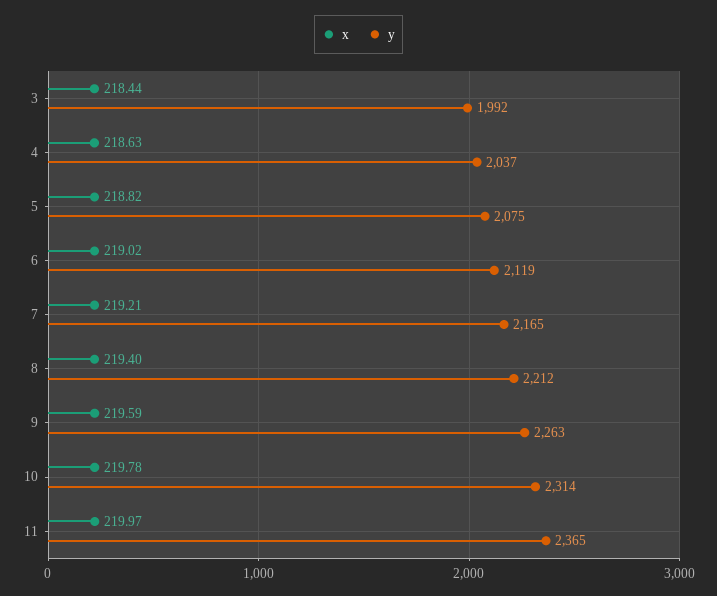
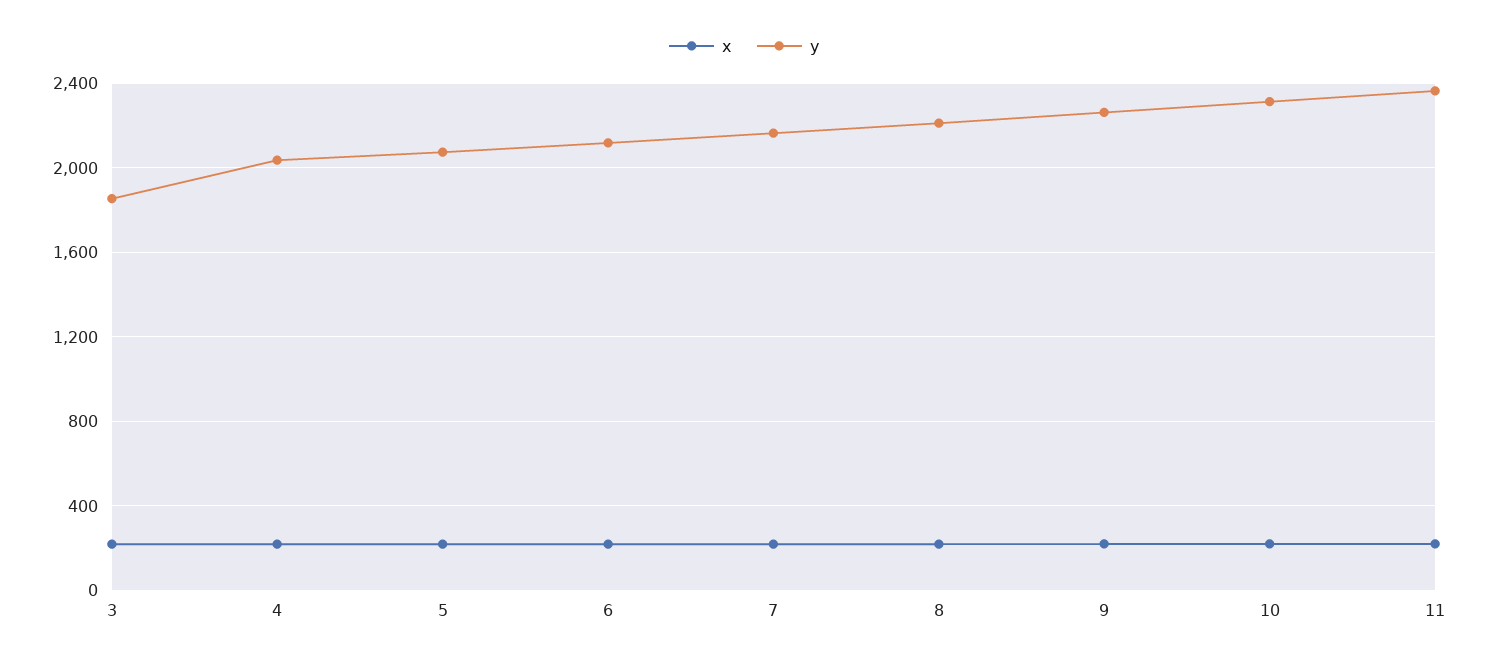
y, 3: 1992 -> 1850

